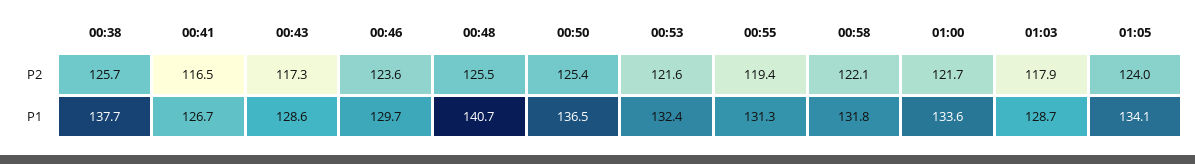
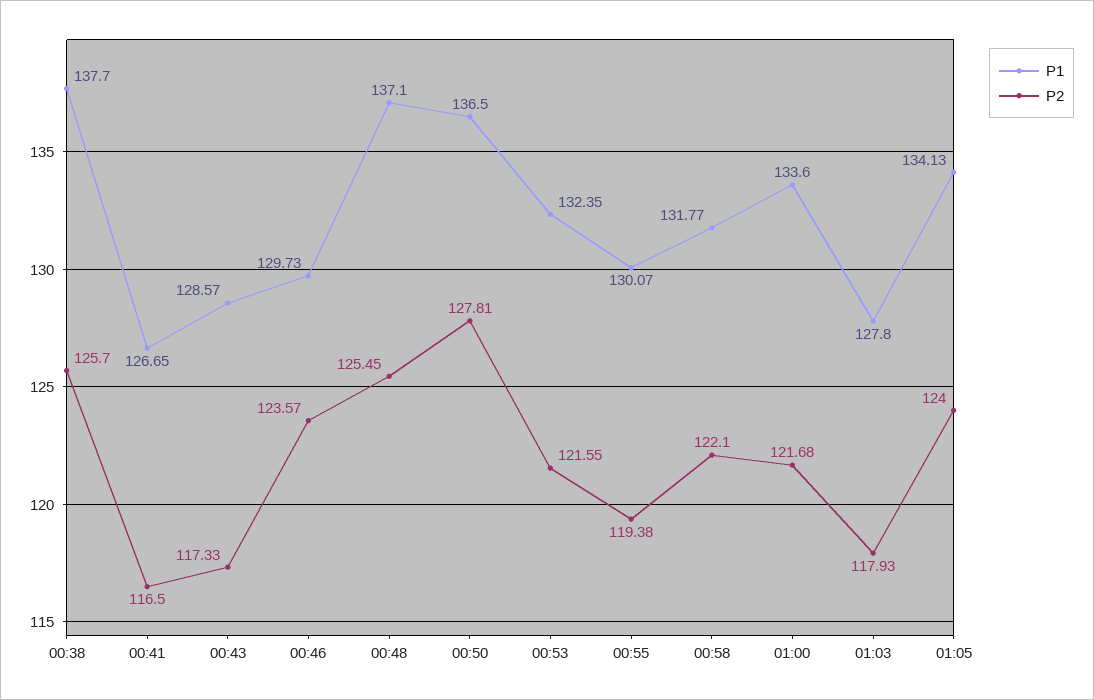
P2, 00:50: 125.4 -> 127.81
P1, 00:48: 140.7 -> 137.1
P1, 00:55: 131.3 -> 130.07
P1, 01:03: 128.7 -> 127.8

